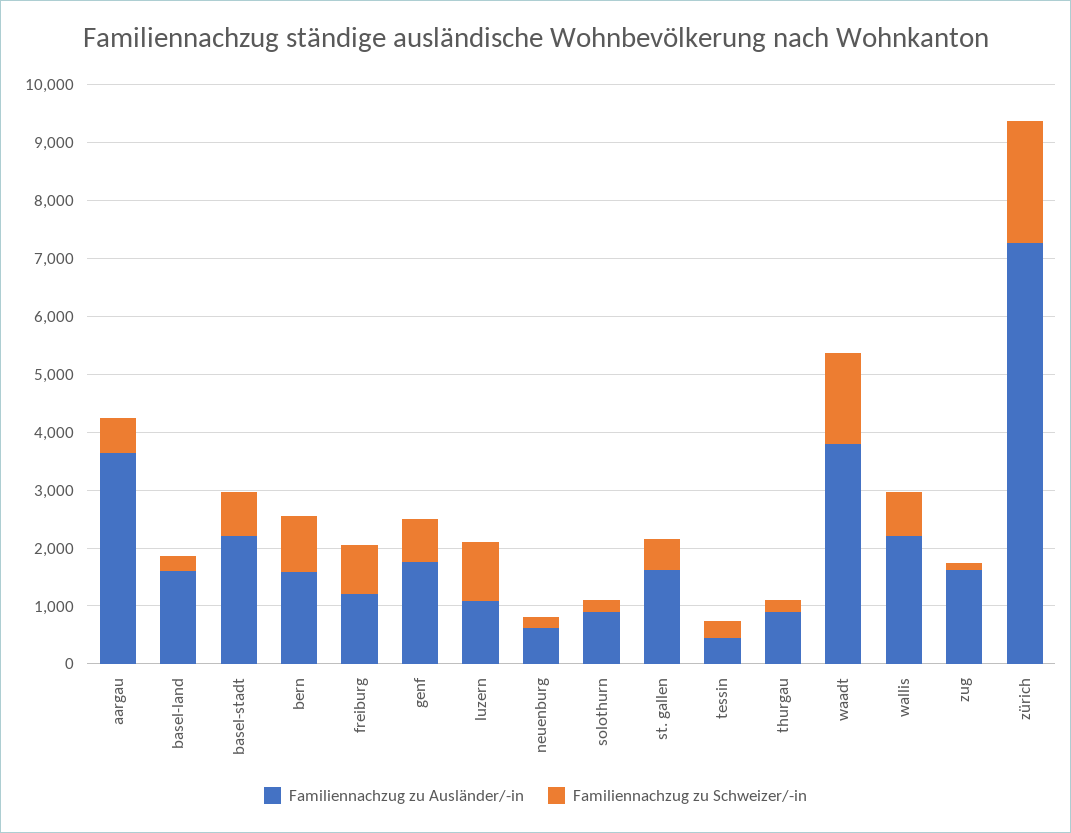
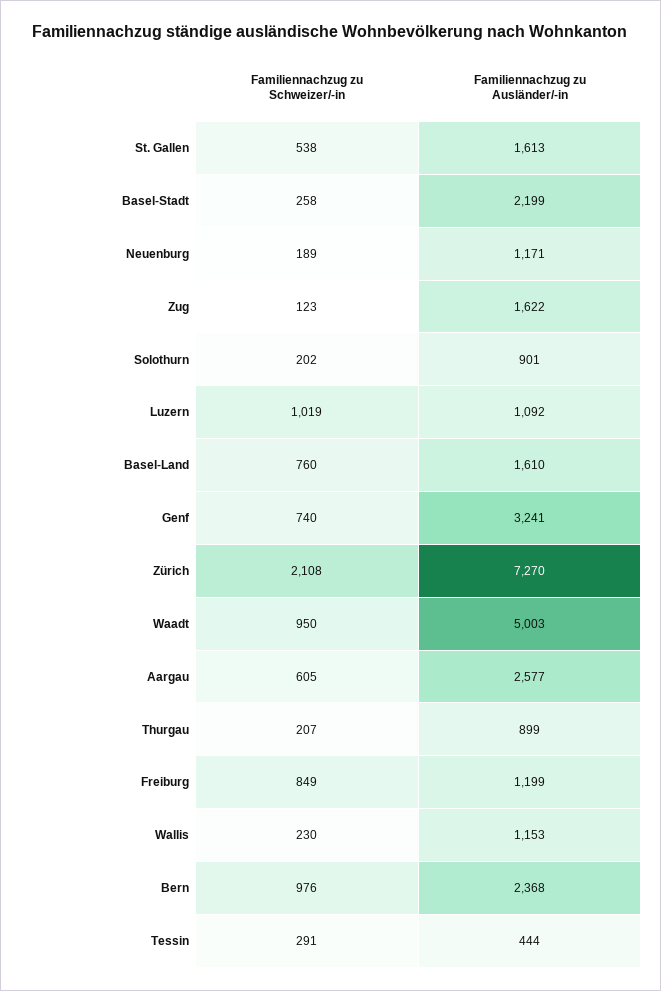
Familiennachzug zu Ausländer/-in, aargau: 3600 -> 2577
Familiennachzug zu Schweizer/-in, basel-land: 200 -> 760
Familiennachzug zu Schweizer/-in, basel-stadt: 800 -> 258
Familiennachzug zu Ausländer/-in, bern: 1600 -> 2368
Familiennachzug zu Ausländer/-in, genf: 1800 -> 3241
Familiennachzug zu Ausländer/-in, neuenburg: 600 -> 1171
Familiennachzug zu Ausländer/-in, waadt: 3800 -> 5003
Familiennachzug zu Schweizer/-in, waadt: 1600 -> 950
Familiennachzug zu Ausländer/-in, wallis: 2200 -> 1153
Familiennachzug zu Schweizer/-in, wallis: 800 -> 230

